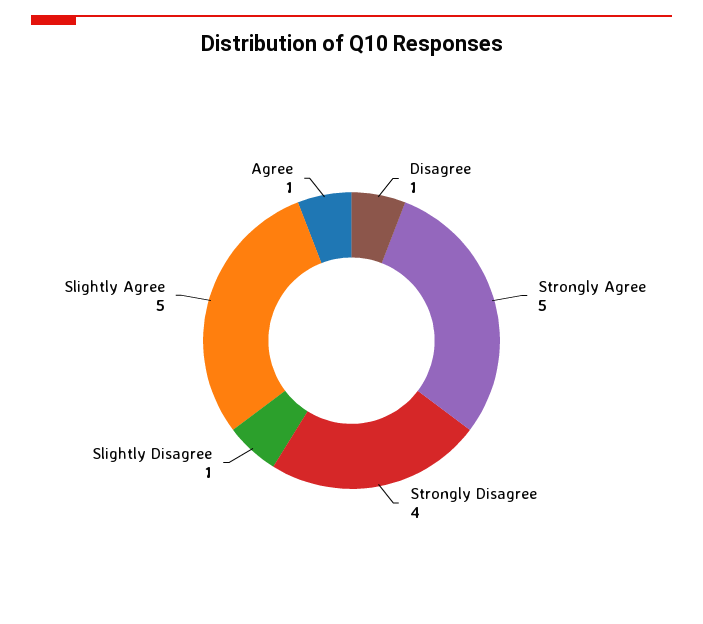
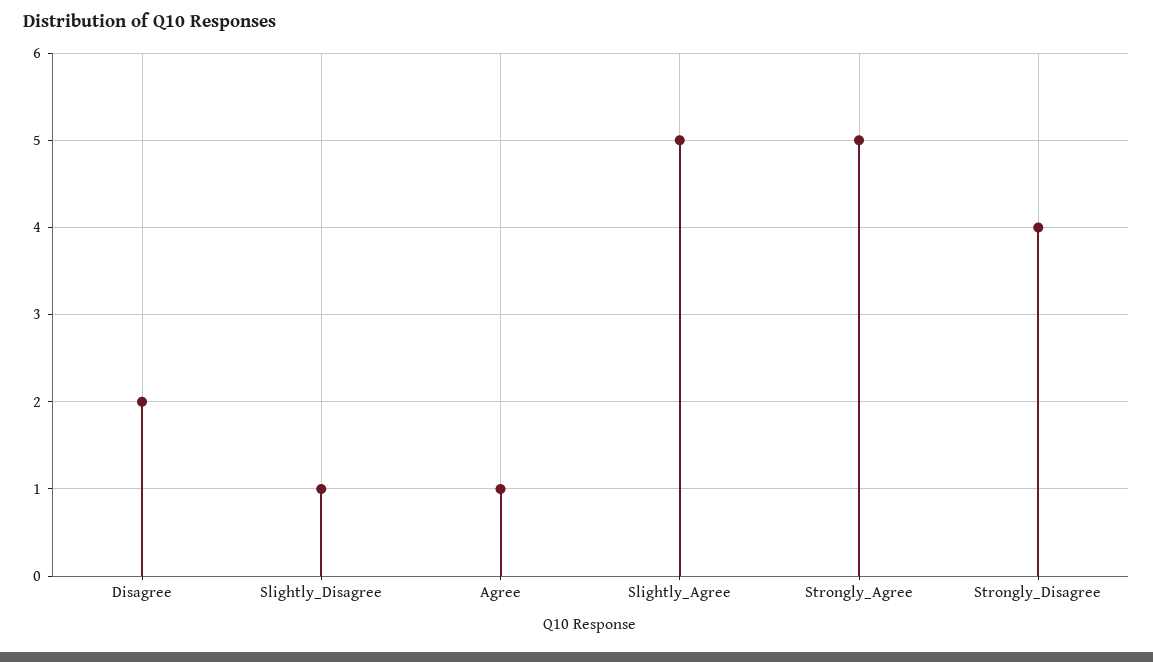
Disagree: 1 -> 2

